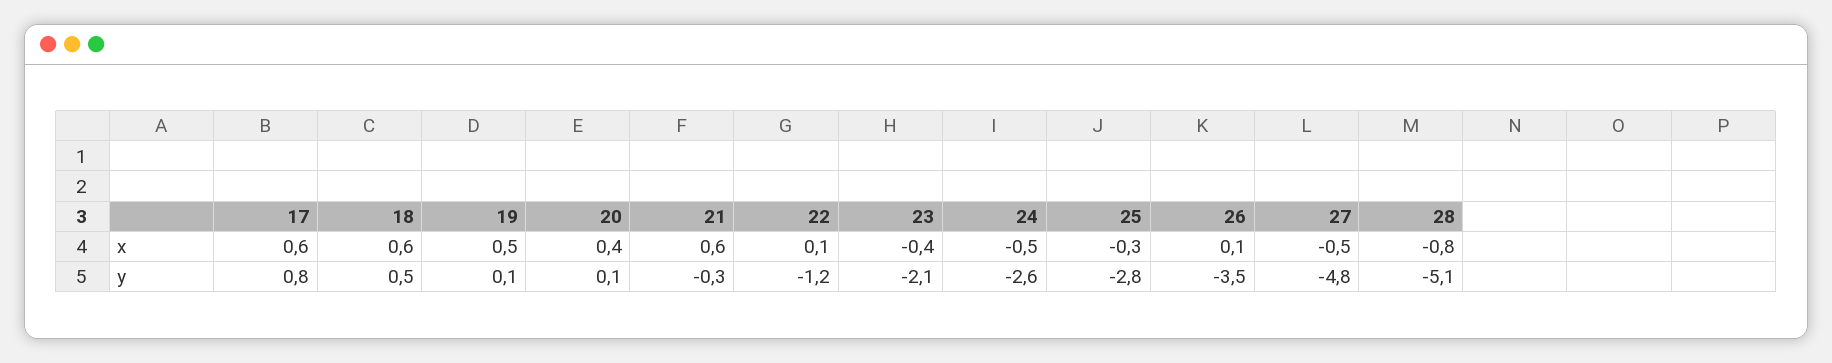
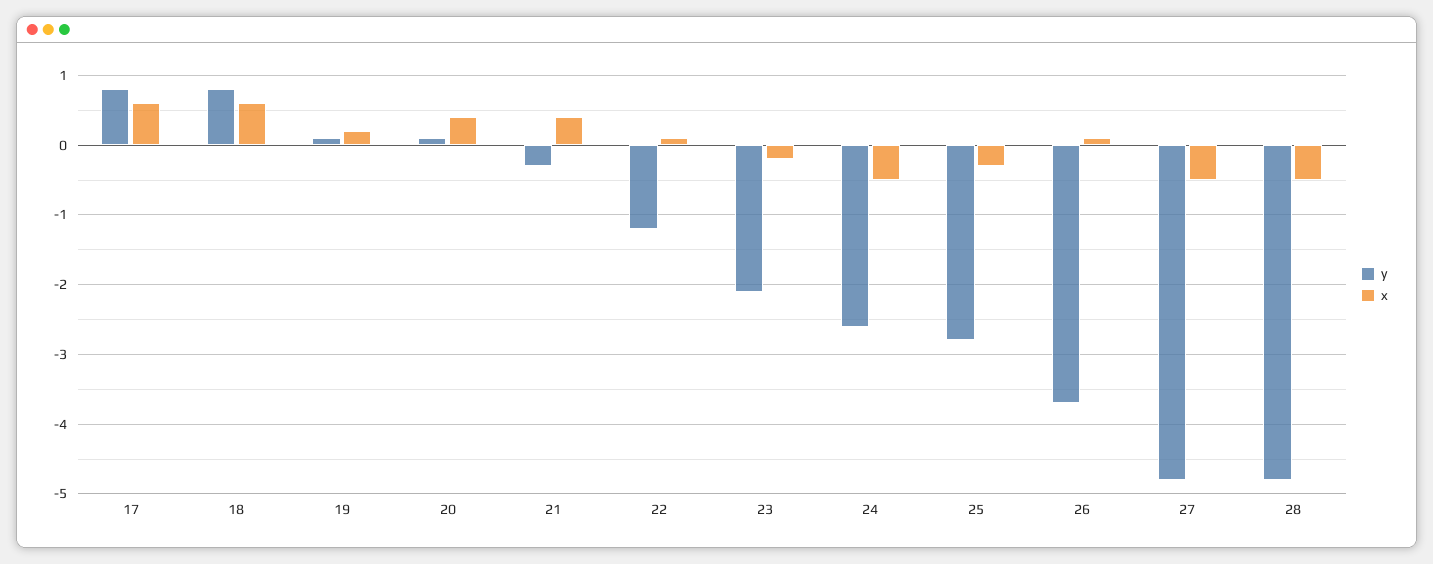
x, 19: 0.5 -> 0.2
x, 21: 0.6 -> 0.4
x, 23: -0.4 -> -0.2
x, 28: -0.8 -> -0.5
y, 18: 0.5 -> 0.8
y, 26: -3.5 -> -3.7
y, 28: -5.1 -> -4.8

